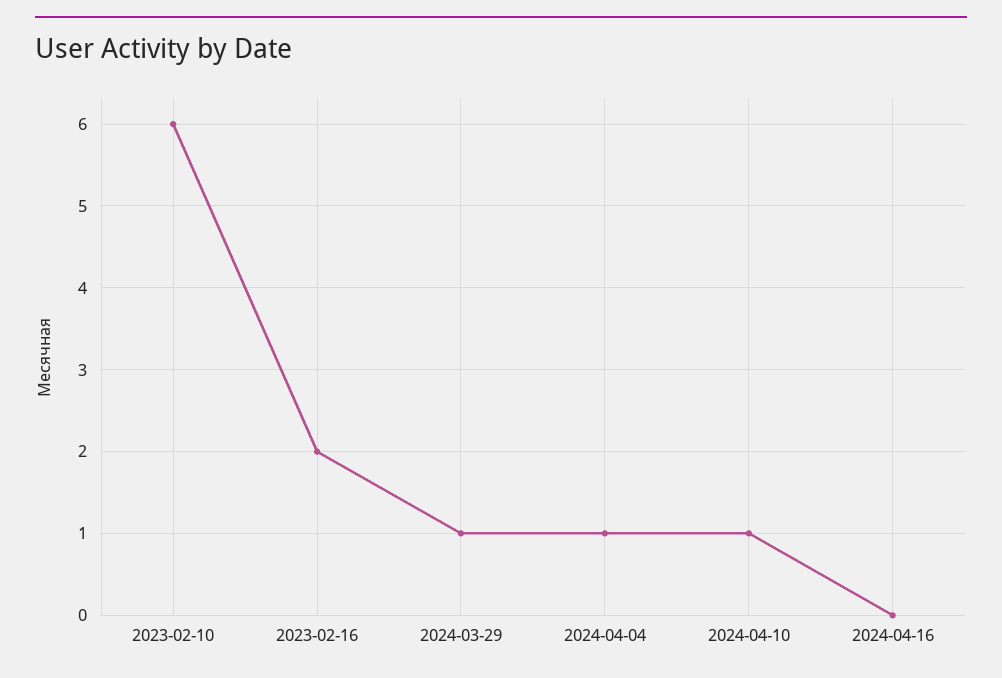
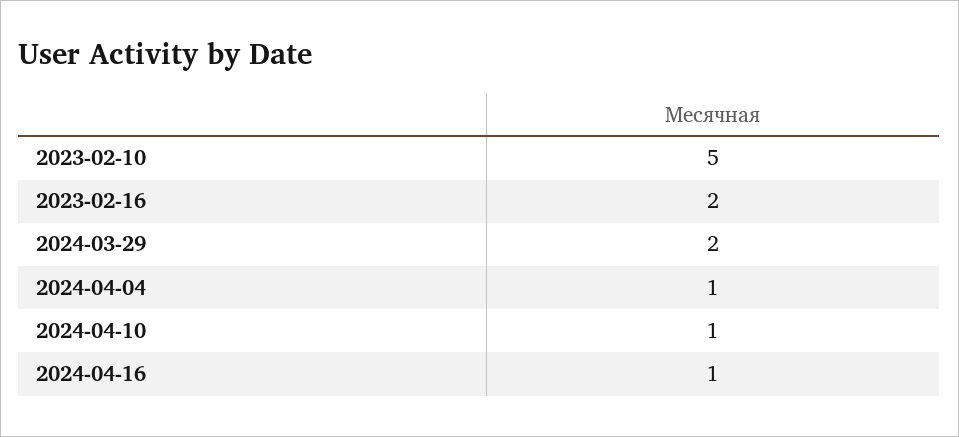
2023-02-10: 6 -> 5
2024-03-29: 1 -> 2
2024-04-16: 0 -> 1

